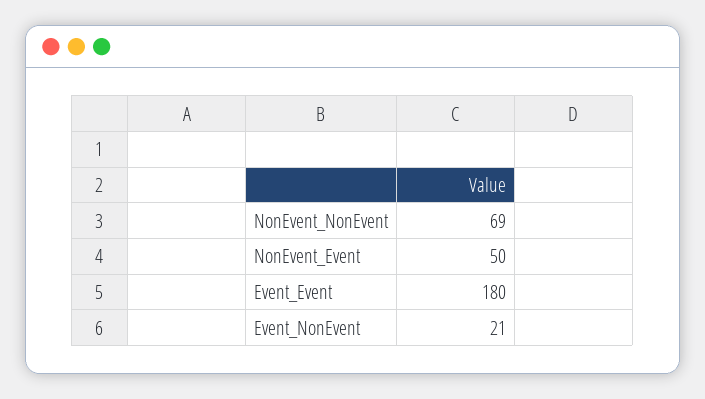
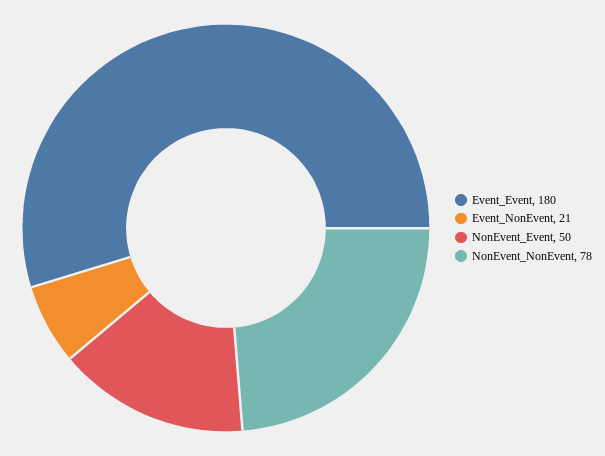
NonEvent_NonEvent: 69 -> 78

